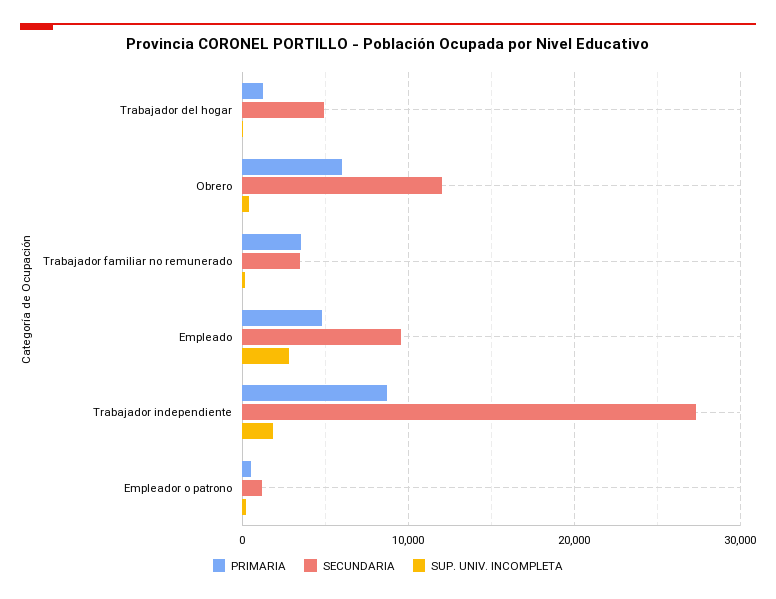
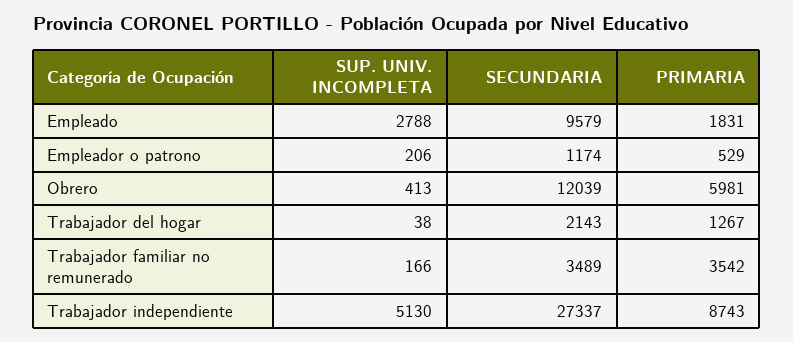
SECUNDARIA, Trabajador del hogar: 5000 -> 2143
PRIMARIA, Empleado: 5000 -> 1831
SUP. UNIV. INCOMPLETA, Trabajador independiente: 2000 -> 5130

